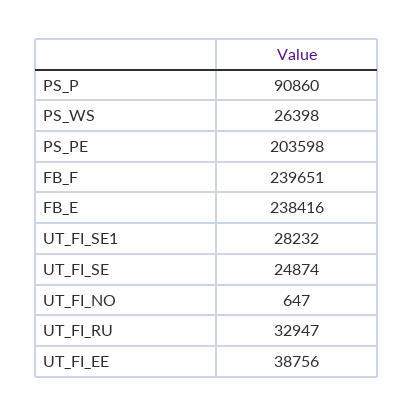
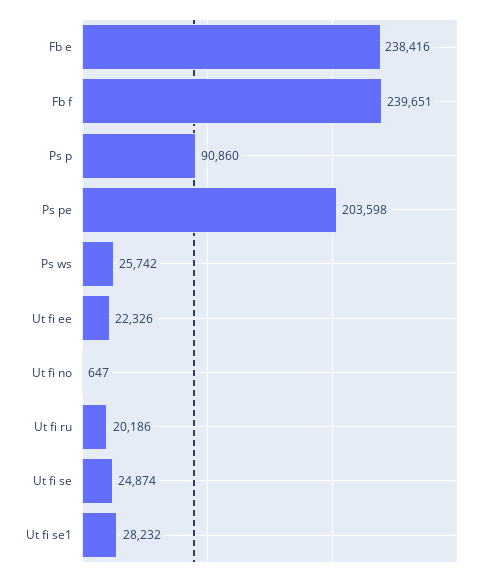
PS_WS: 26398 -> 25742
UT_FI_RU: 32947 -> 20186
UT_FI_EE: 38756 -> 22326

